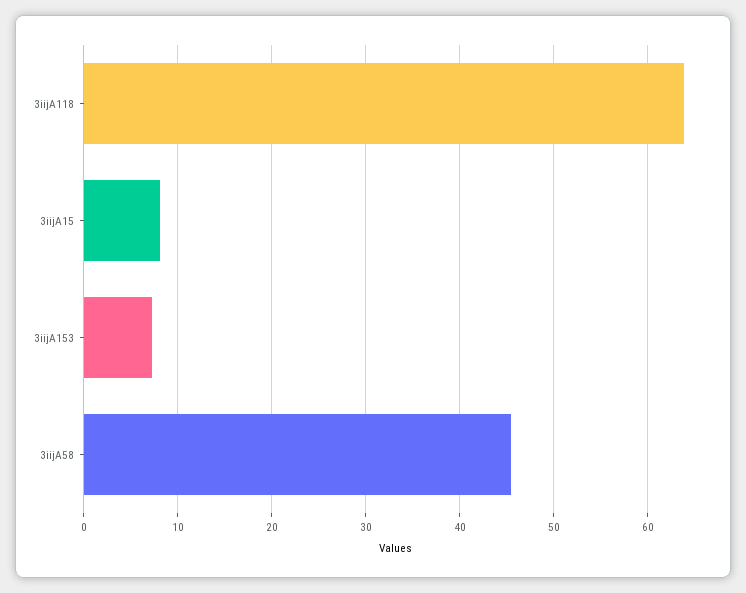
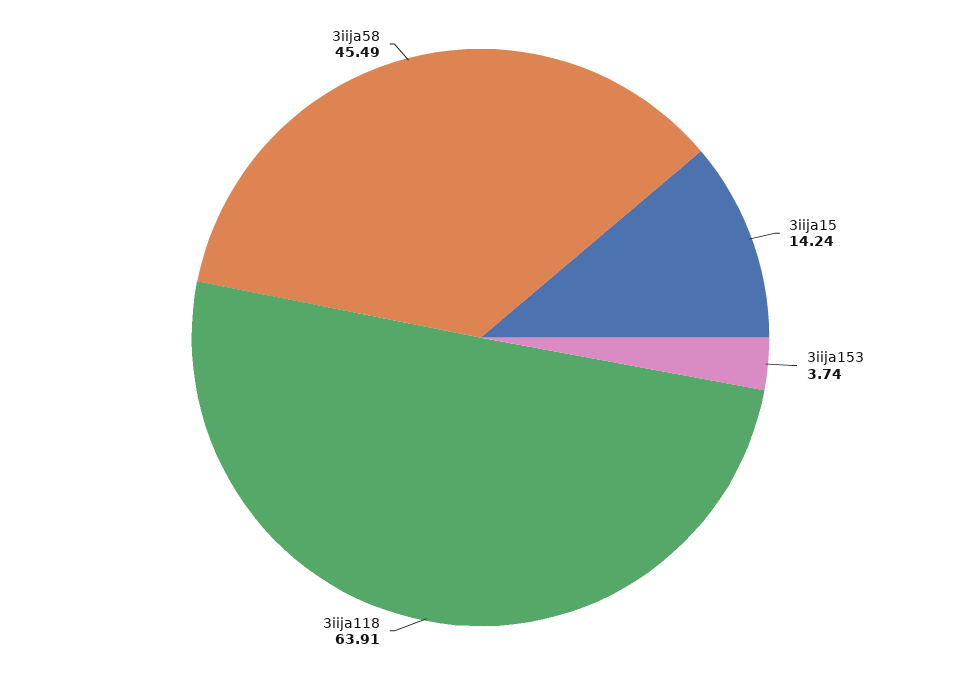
3iijA15: 8 -> 14.24
3iijA153: 7 -> 3.74

